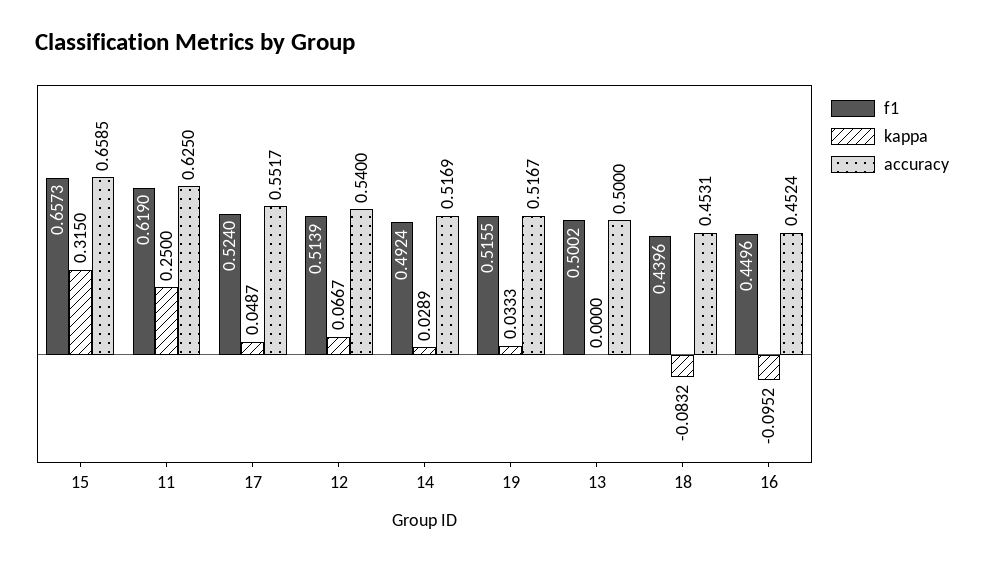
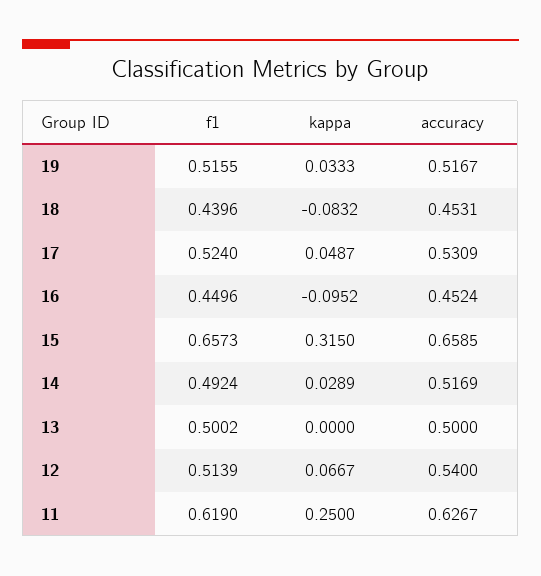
accuracy, 11: 0.625 -> 0.6267
accuracy, 17: 0.5517 -> 0.5309

